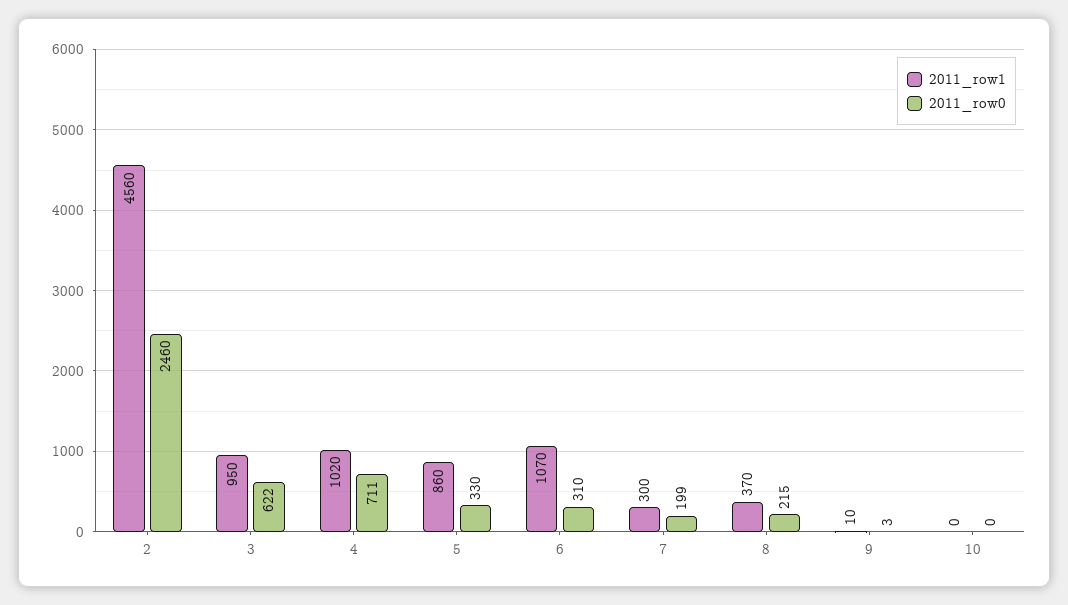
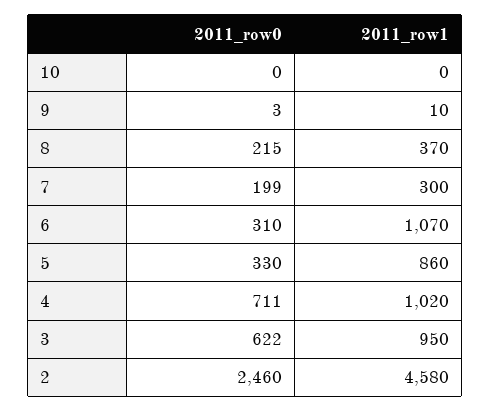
2011_row1, 2: 4560 -> 4580

